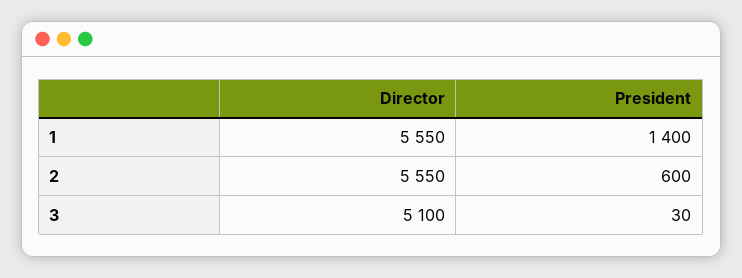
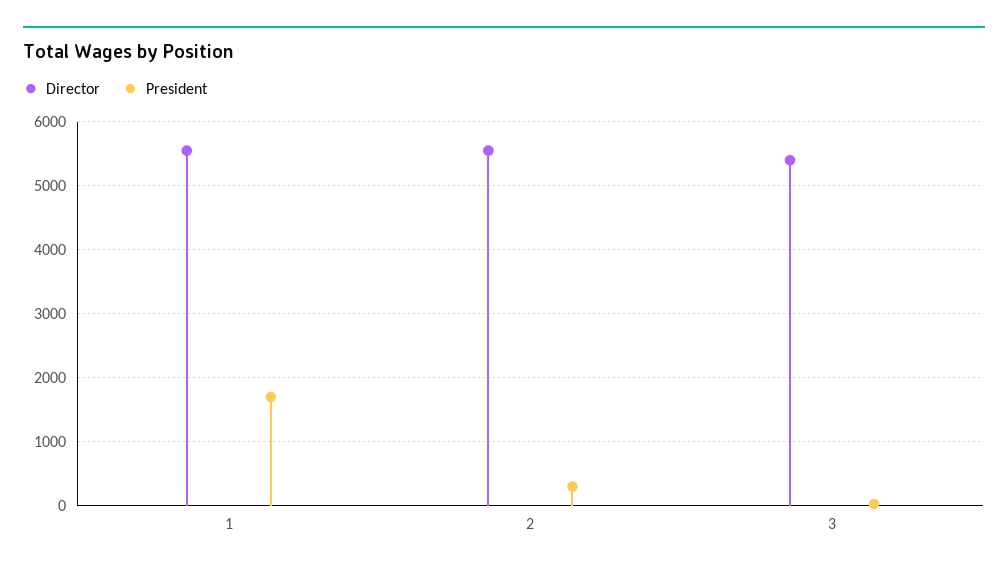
President, 1: 1400 -> 1700
President, 2: 600 -> 300
Director, 3: 5100 -> 5400

